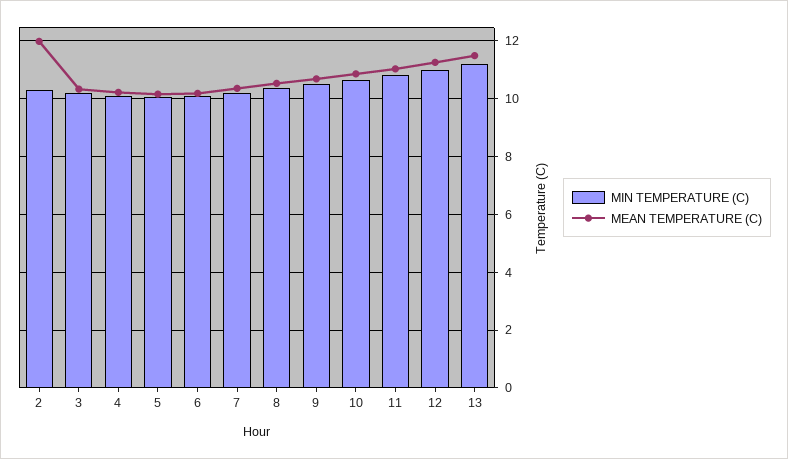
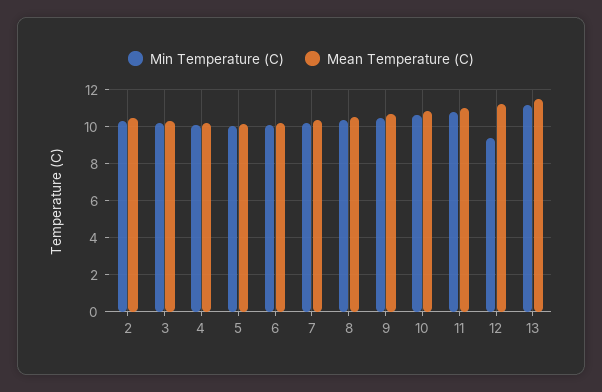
MEAN TEMPERATURE (C), 2: 12 -> 10.5
MIN TEMPERATURE (C), 12: 11 -> 9.5

